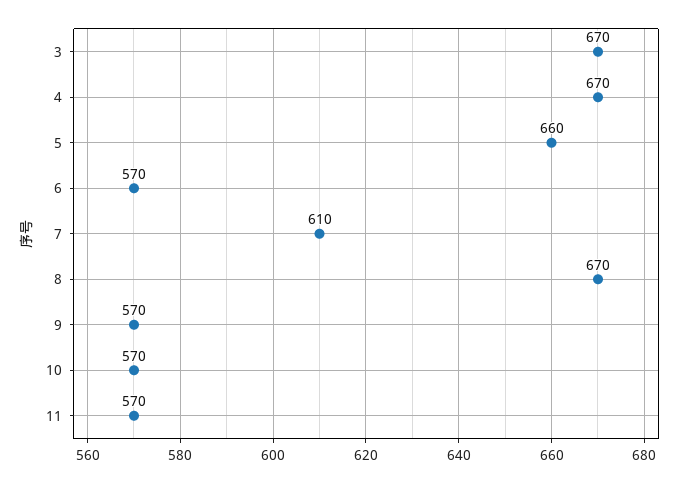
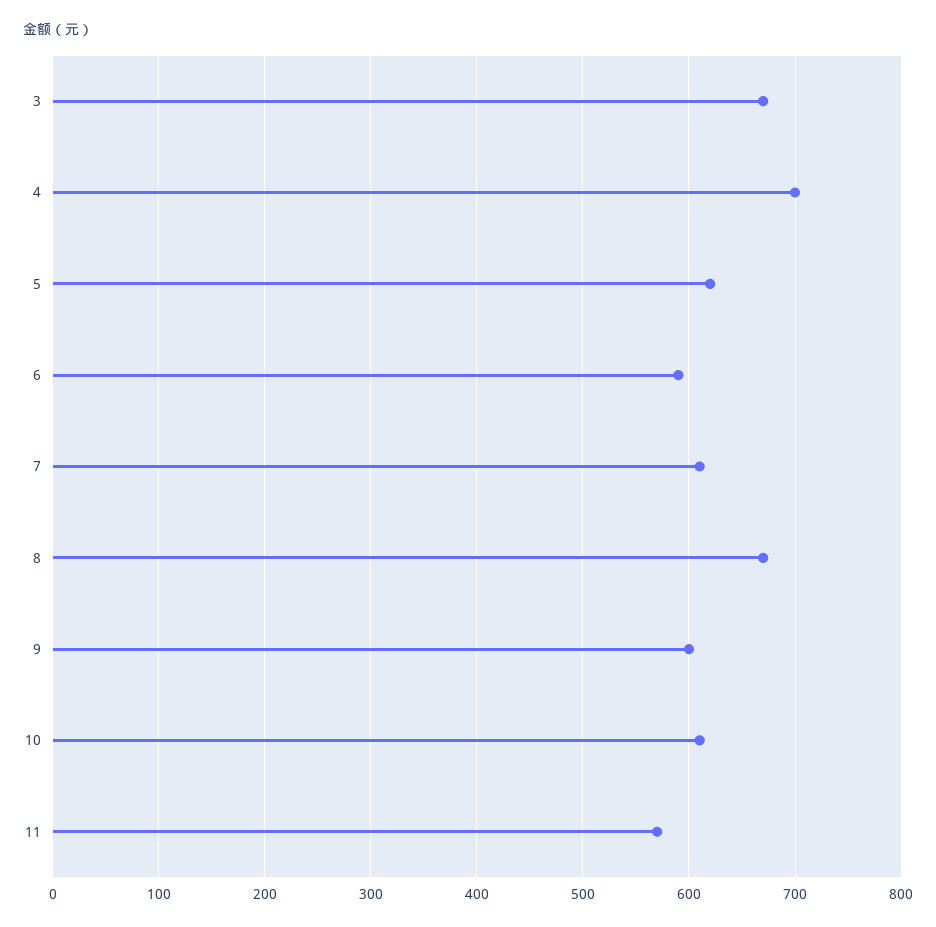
4: 670 -> 700
5: 660 -> 620
6: 570 -> 590
9: 570 -> 600
10: 570 -> 610

